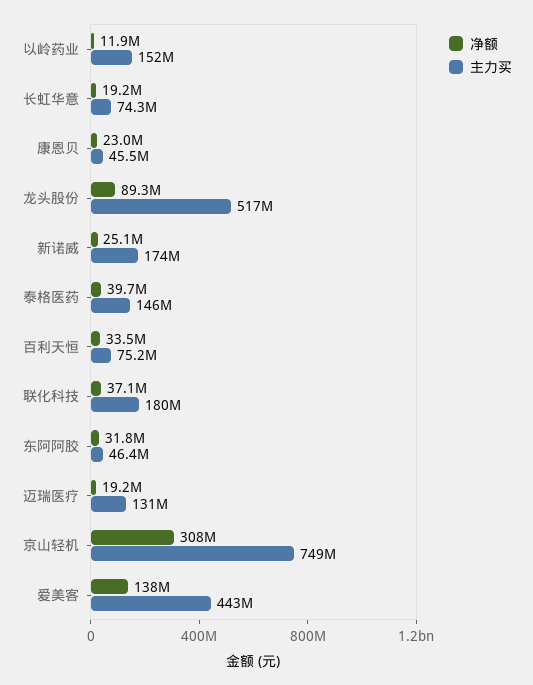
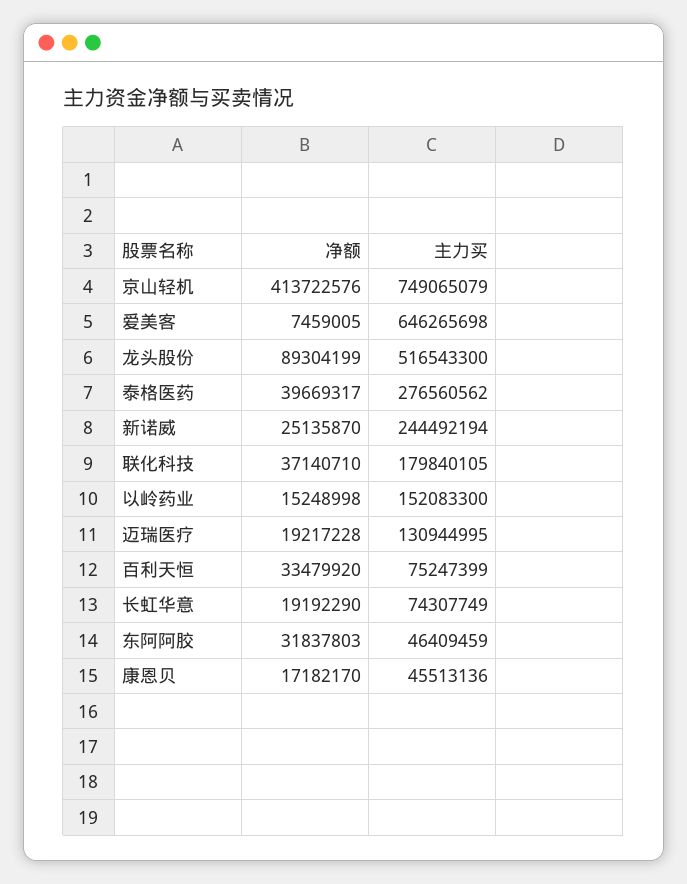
净额, 以岭药业: 11900000 -> 15248998
净额, 康恩贝: 23000000 -> 17182170
主力买, 新诺威: 174000000 -> 244492194
主力买, 泰格医药: 146000000 -> 276560562
净额, 京山轻机: 308000000 -> 413722576
净额, 爱美客: 138000000 -> 7459005
主力买, 爱美客: 443000000 -> 646265698

